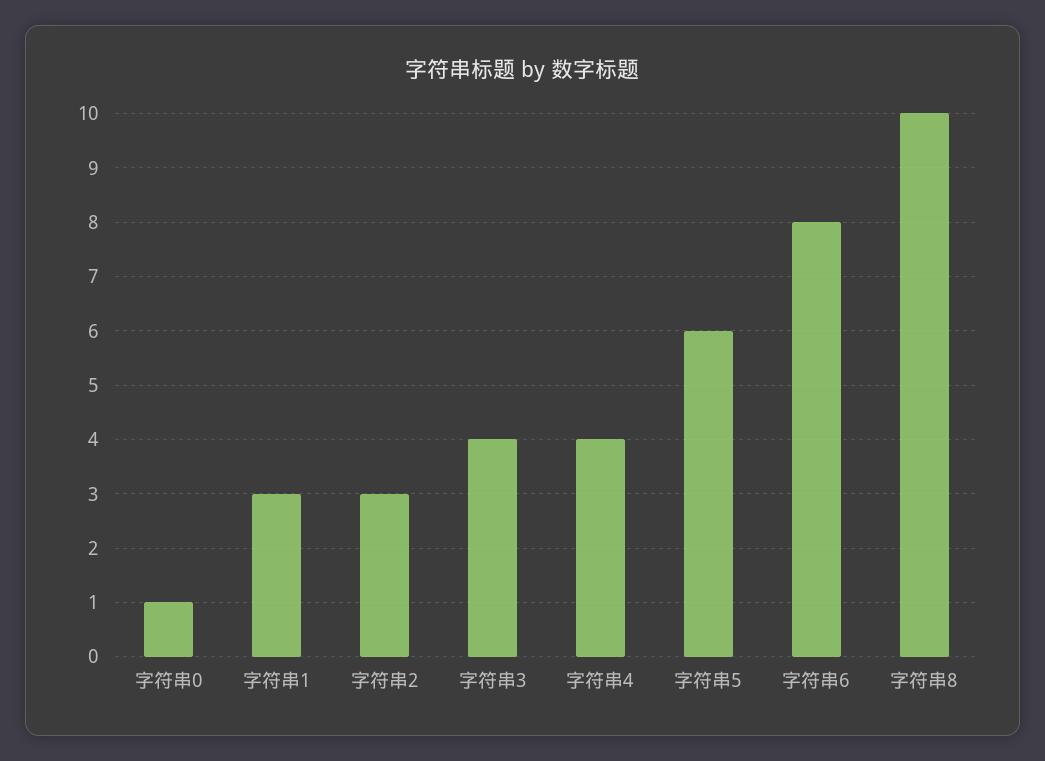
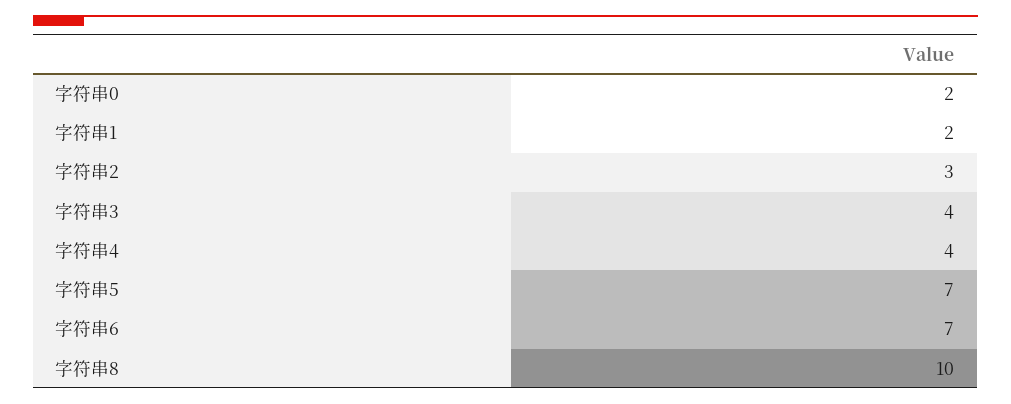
字符串0: 1 -> 2
字符串1: 3 -> 2
字符串5: 6 -> 7
字符串6: 8 -> 7

